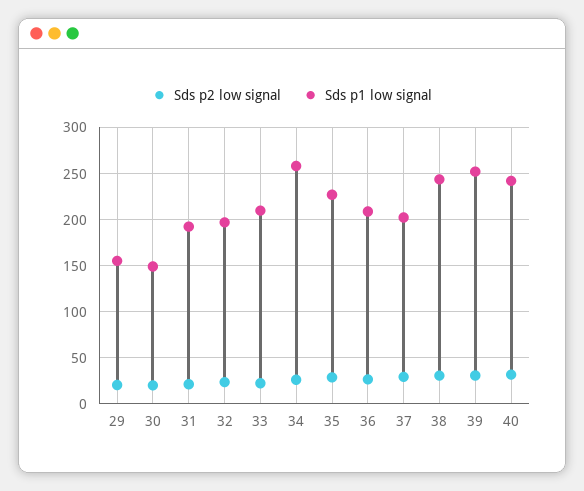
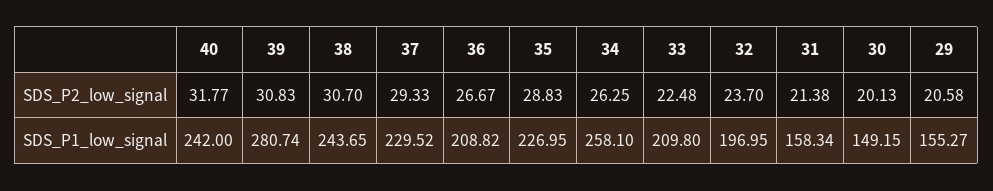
Sds p1 low signal, 31: 190 -> 158.34
Sds p1 low signal, 37: 200 -> 229.52
Sds p1 low signal, 39: 250 -> 280.74

